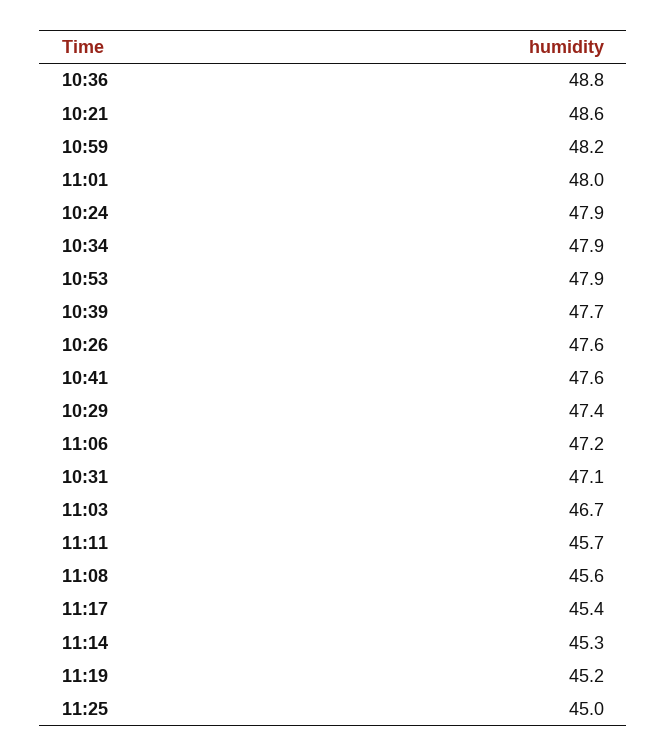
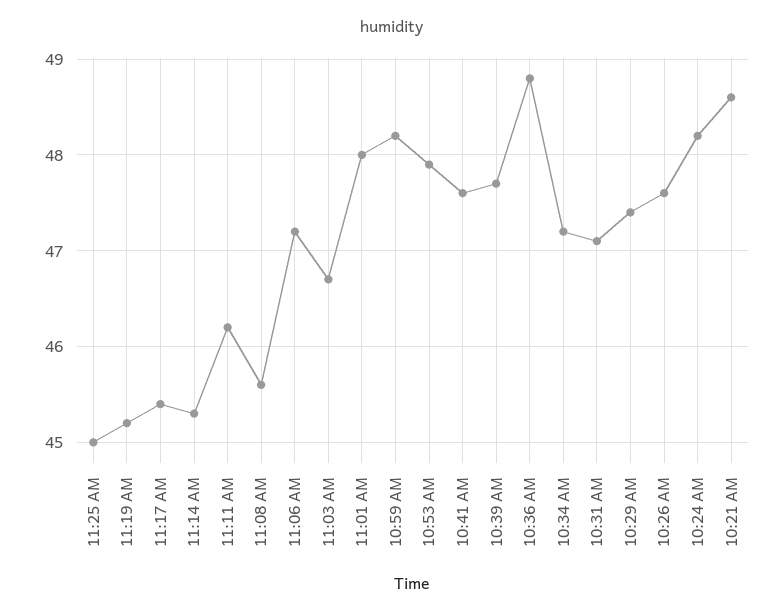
10:24: 47.9 -> 48.2
10:34: 47.9 -> 47.2
11:11: 45.7 -> 46.2

